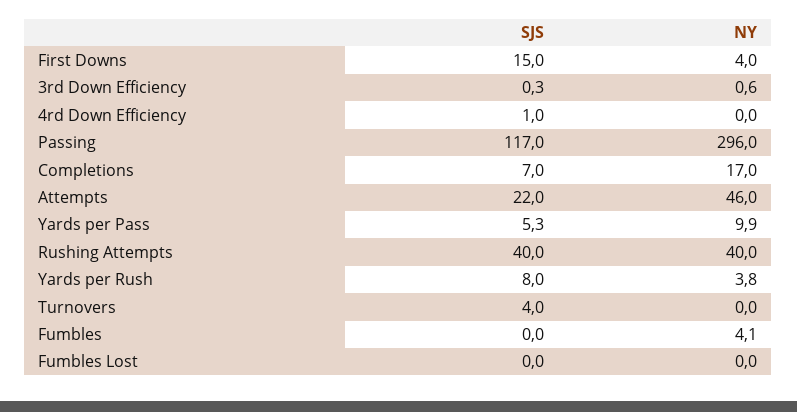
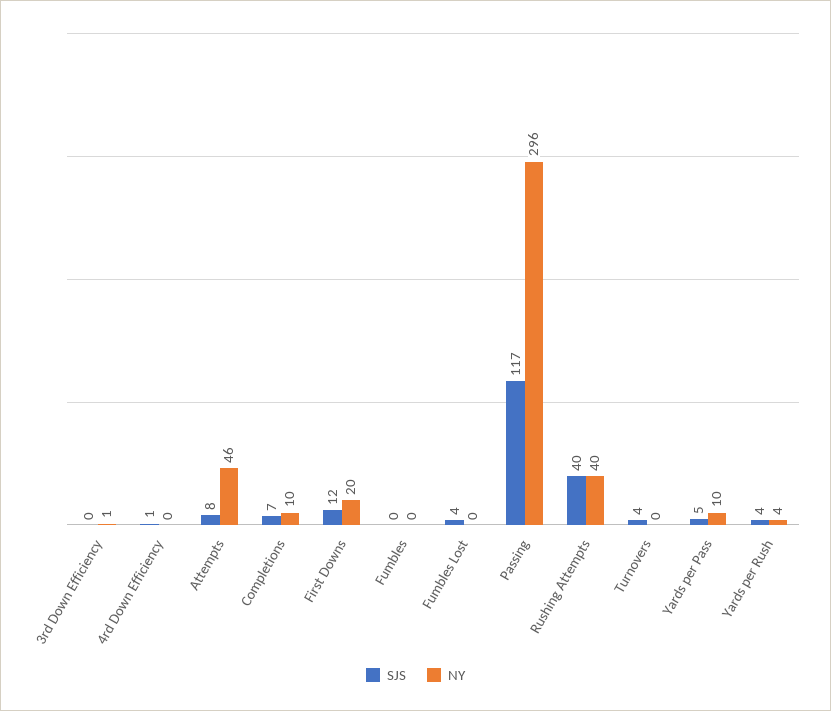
SJS, First Downs: 15 -> 12
NY, First Downs: 4 -> 20
NY, Completions: 17 -> 10
SJS, Attempts: 22 -> 8
SJS, Yards per Rush: 8 -> 4
NY, Fumbles: 4.1 -> 0
SJS, Fumbles Lost: 0 -> 4

